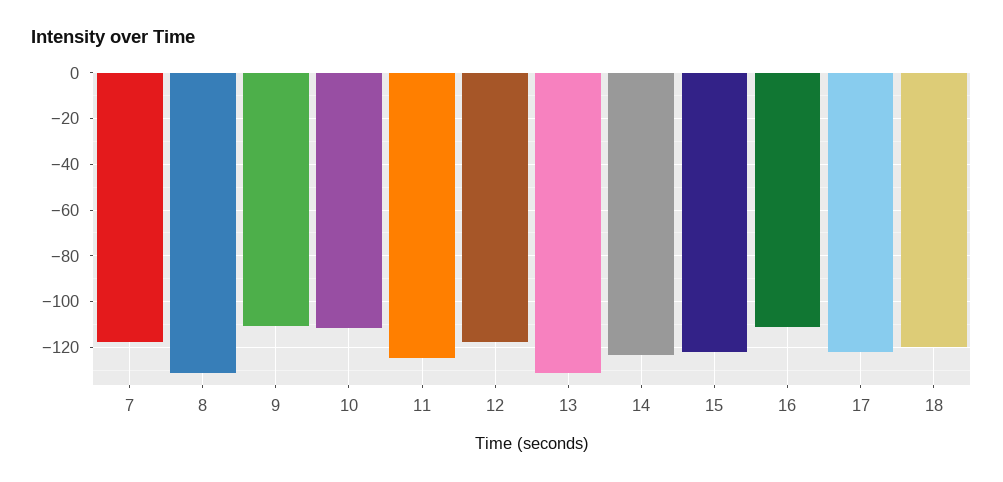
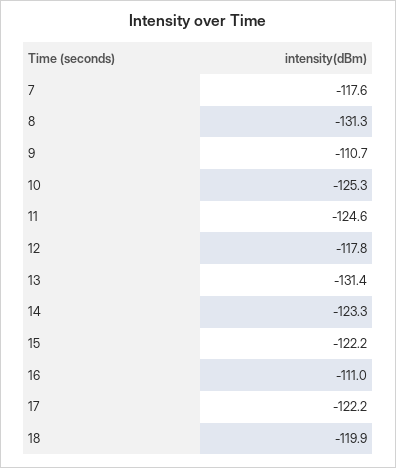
10: -110 -> -125.3

